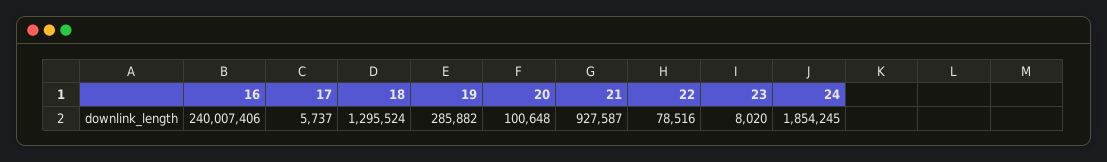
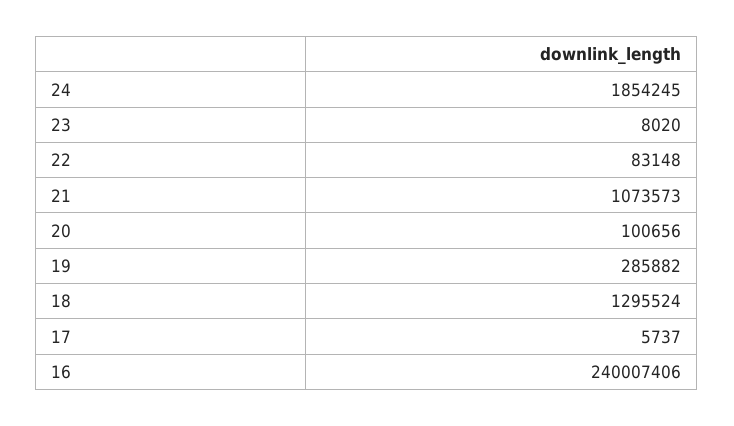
20: 100648 -> 100656
21: 927587 -> 1073573
22: 78516 -> 83148

